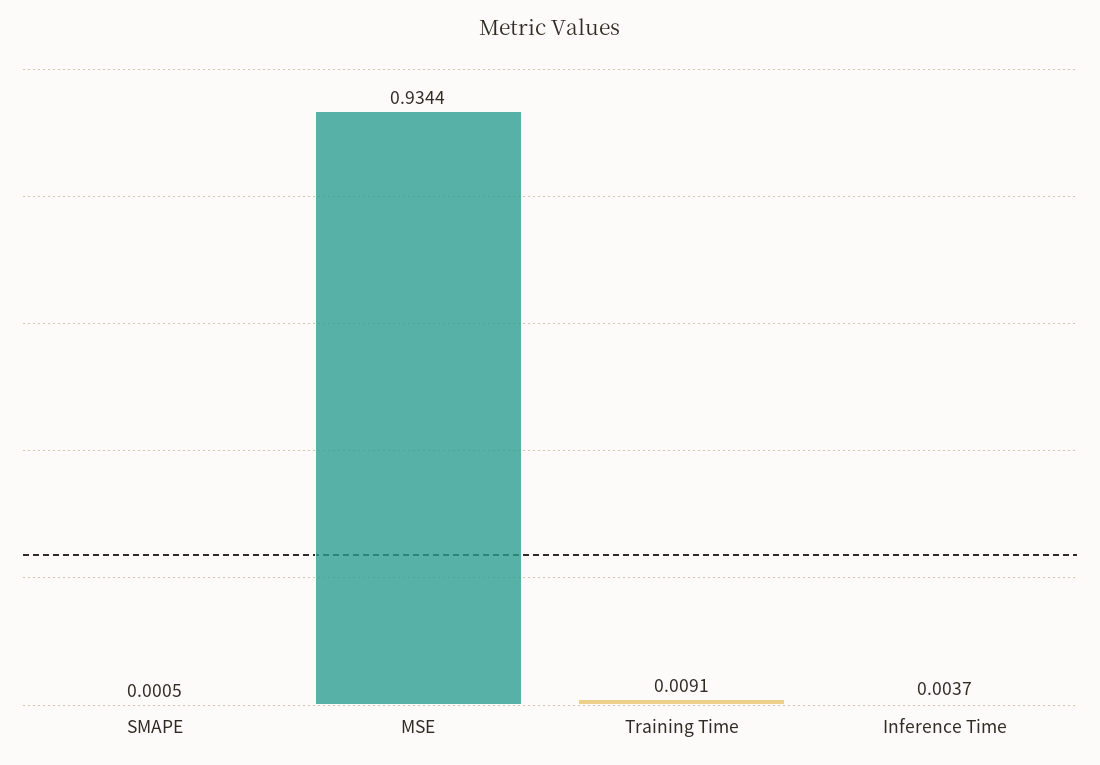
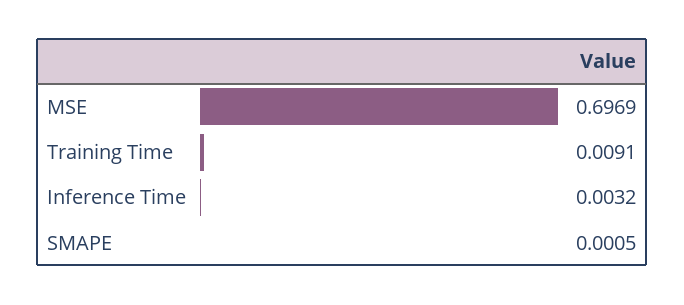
MSE: 0.9344 -> 0.6969
Inference Time: 0.0037 -> 0.0032

